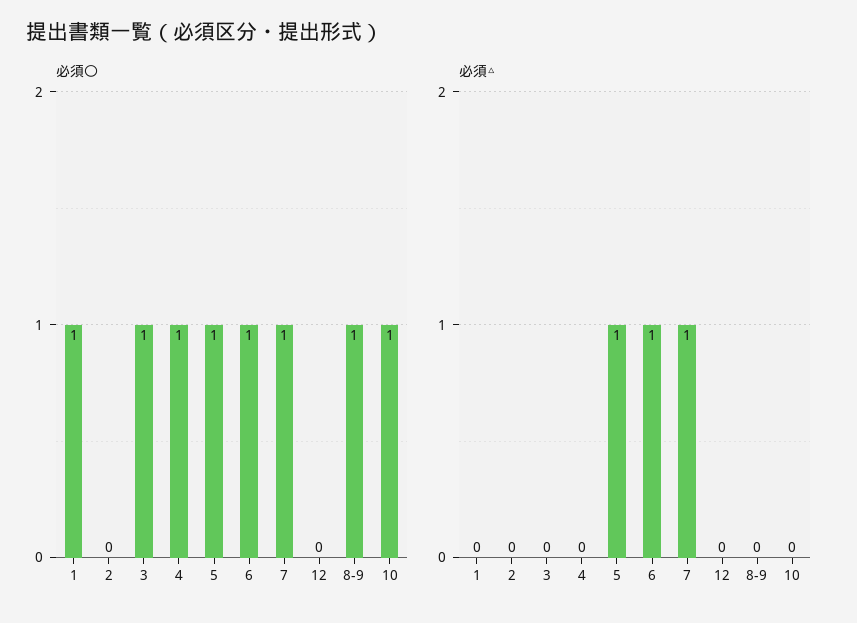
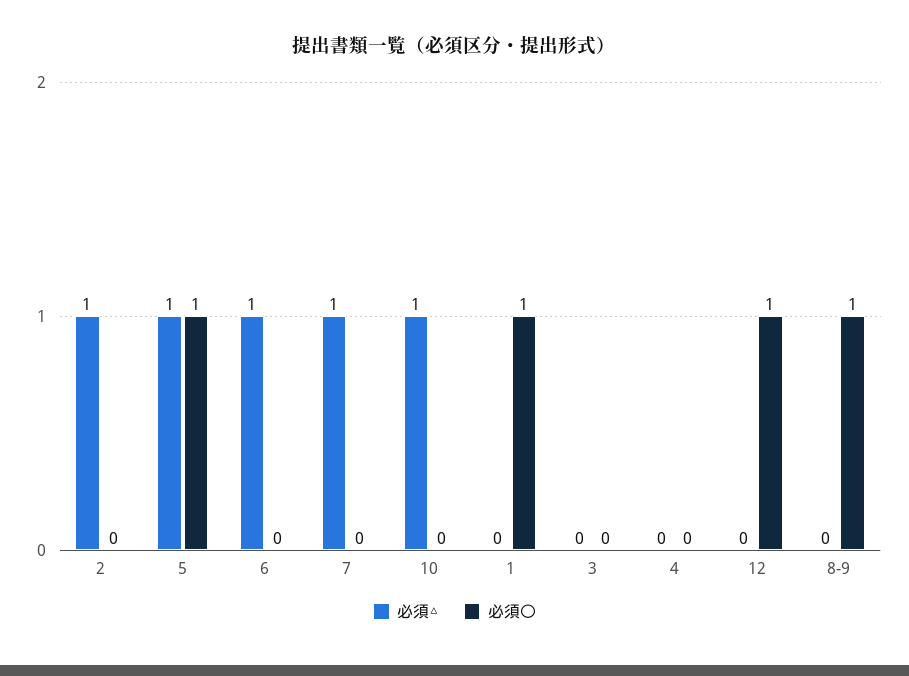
必須〇, 3: 1 -> 0
必須〇, 4: 1 -> 0
必須〇, 6: 1 -> 0
必須〇, 7: 1 -> 0
必須〇, 12: 0 -> 1
必須〇, 10: 1 -> 0
必須△, 2: 0 -> 1
必須△, 10: 0 -> 1

